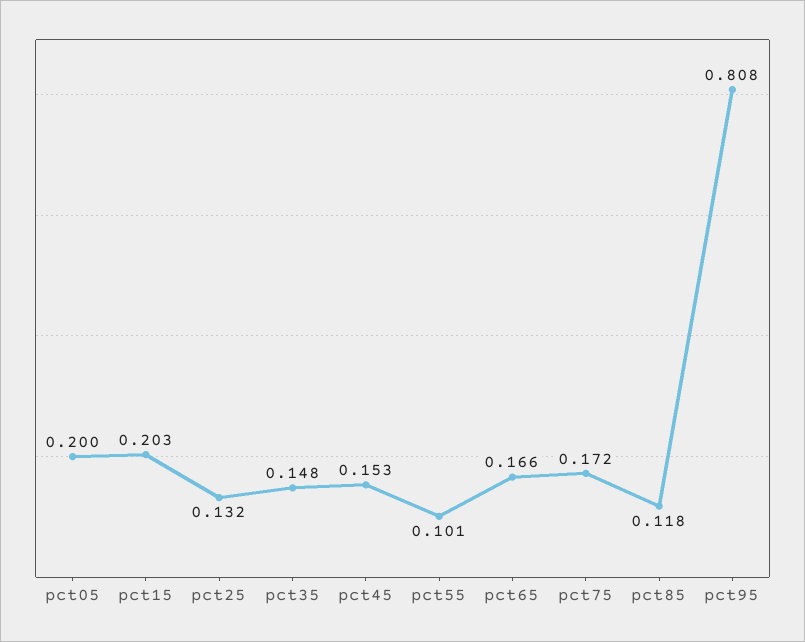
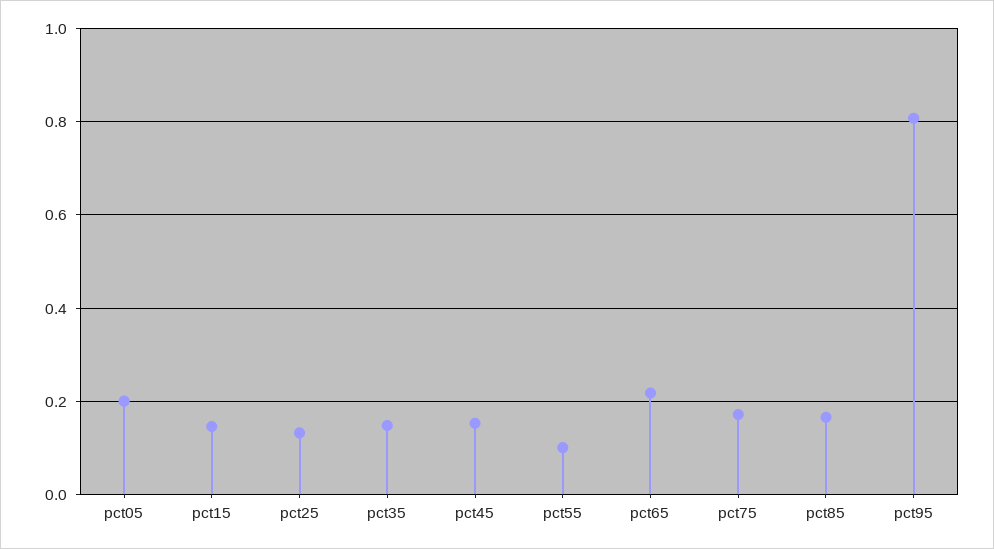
pct15: 0.203 -> 0.14
pct65: 0.166 -> 0.22
pct85: 0.118 -> 0.16

